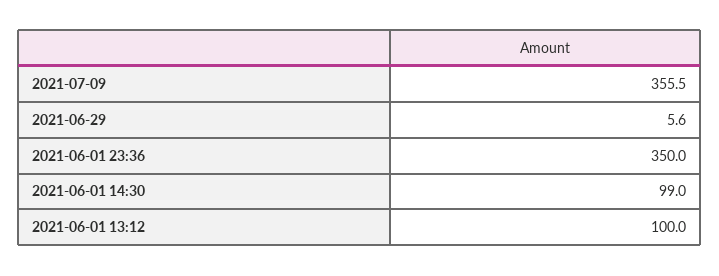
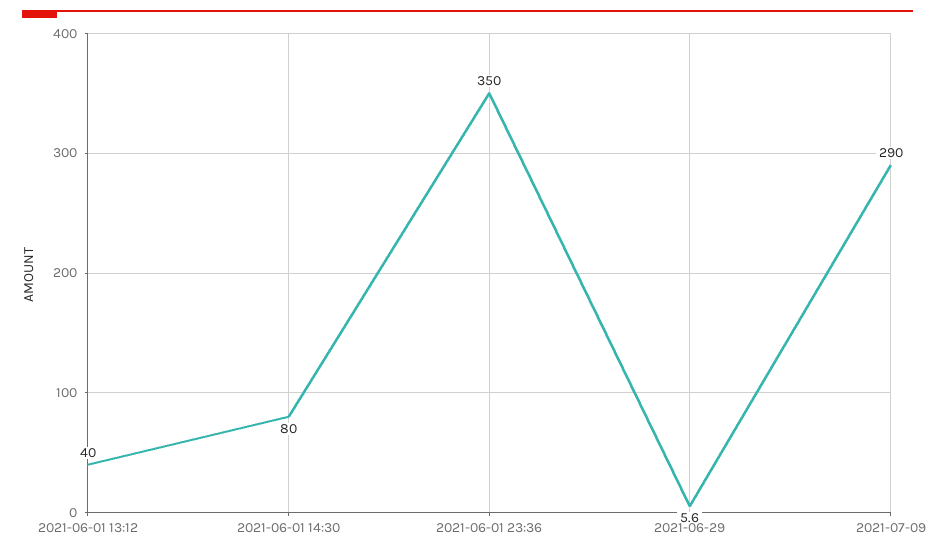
2021-07-09: 355.5 -> 290
2021-06-01 14:30: 99 -> 80
2021-06-01 13:12: 100 -> 40

